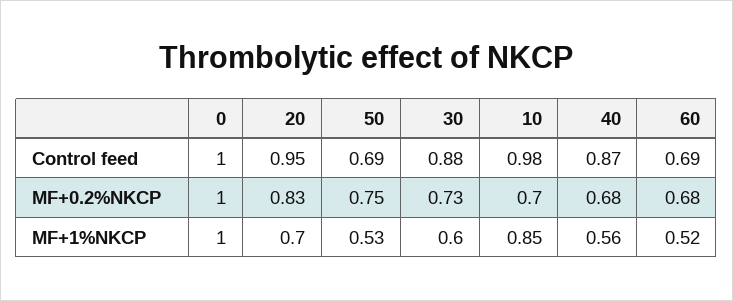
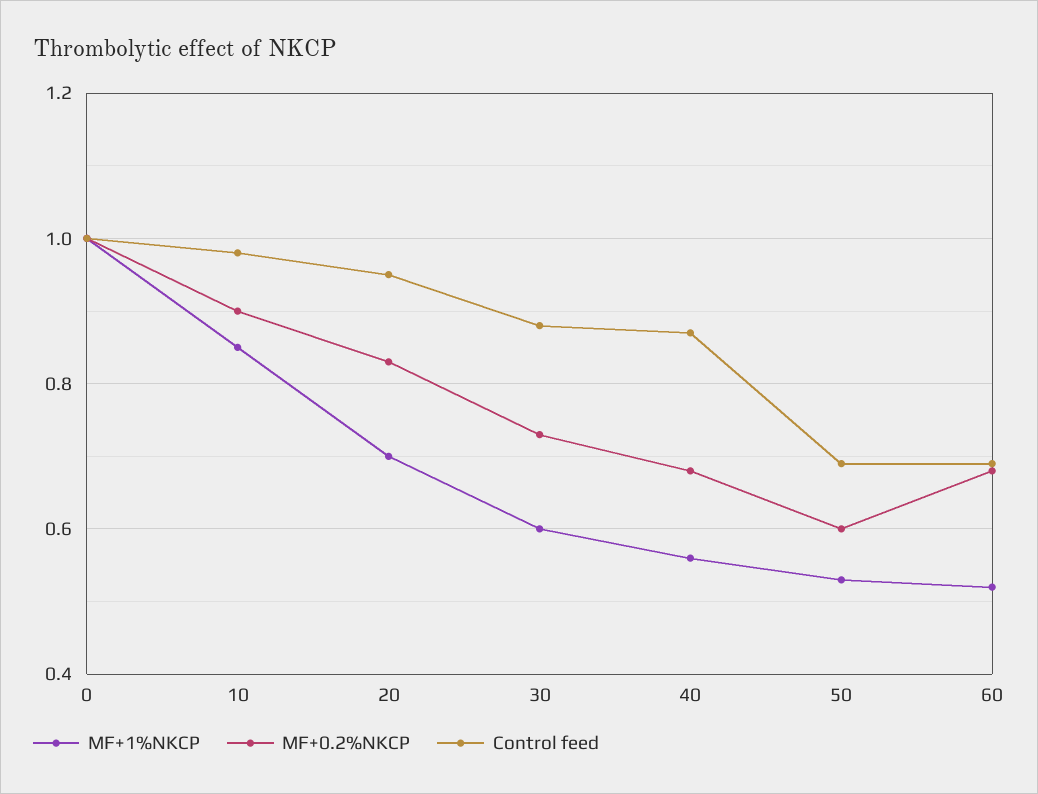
MF+0.2%NKCP, 50: 0.75 -> 0.6
MF+0.2%NKCP, 10: 0.7 -> 0.9

